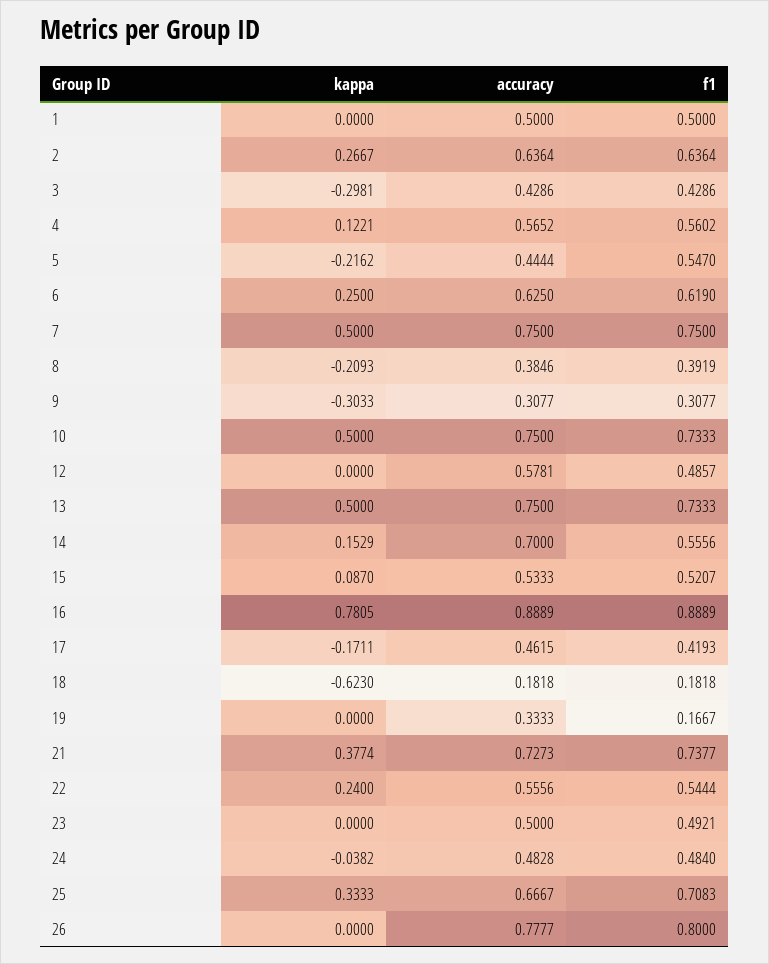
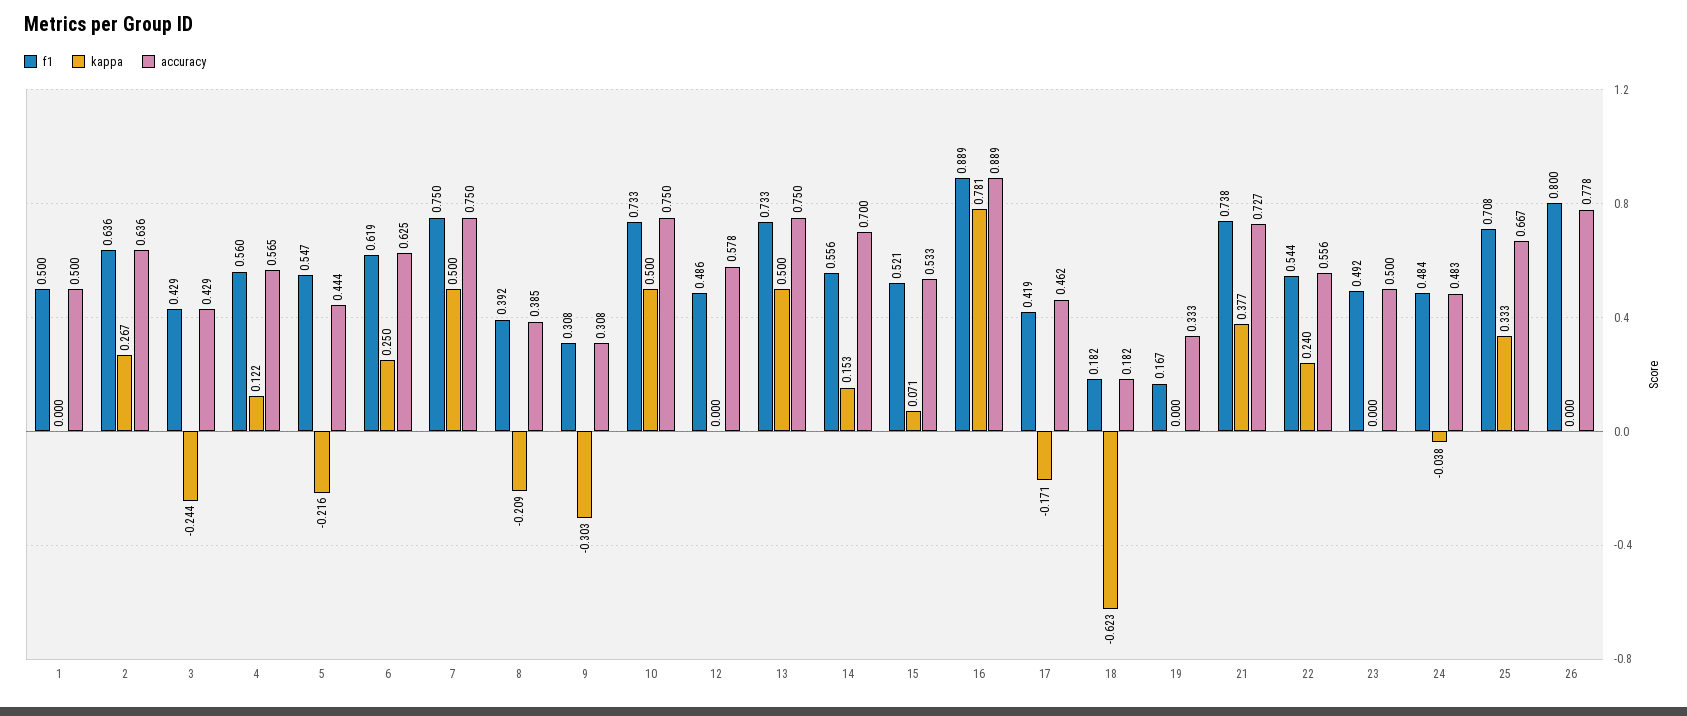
kappa, 3: -0.2981 -> -0.244
kappa, 15: 0.087 -> 0.071

